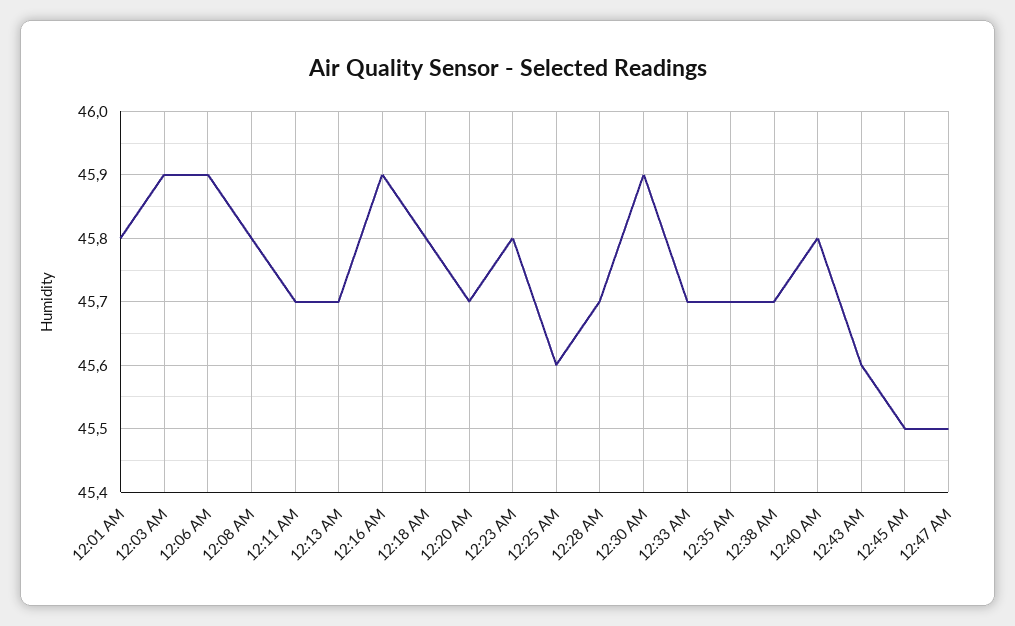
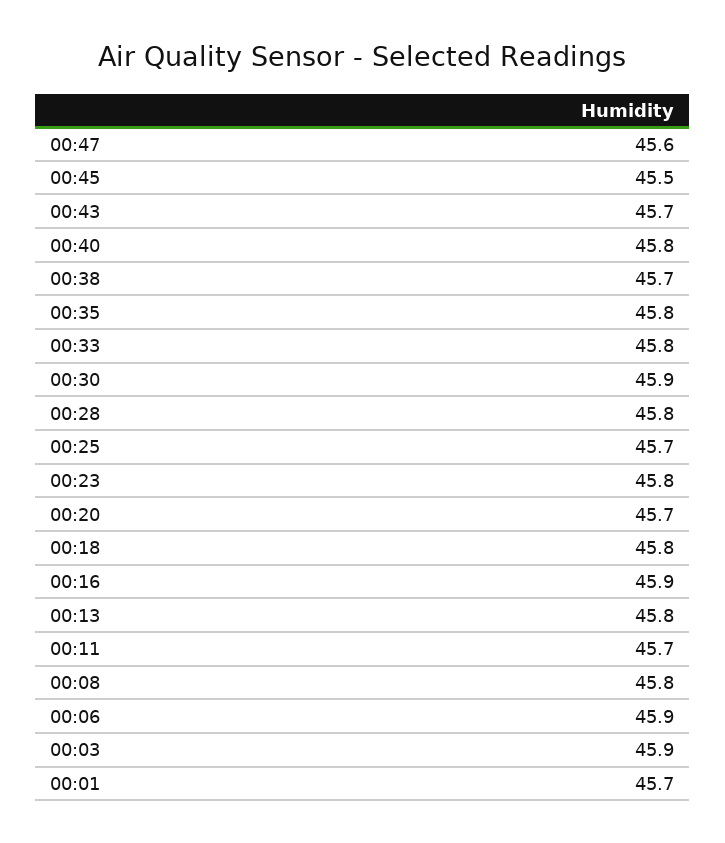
12:01 AM: 45.8 -> 45.7
12:13 AM: 45.7 -> 45.8
12:25 AM: 45.6 -> 45.7
12:28 AM: 45.7 -> 45.8
12:33 AM: 45.7 -> 45.8
12:35 AM: 45.7 -> 45.8
12:43 AM: 45.6 -> 45.7
12:47 AM: 45.5 -> 45.6

